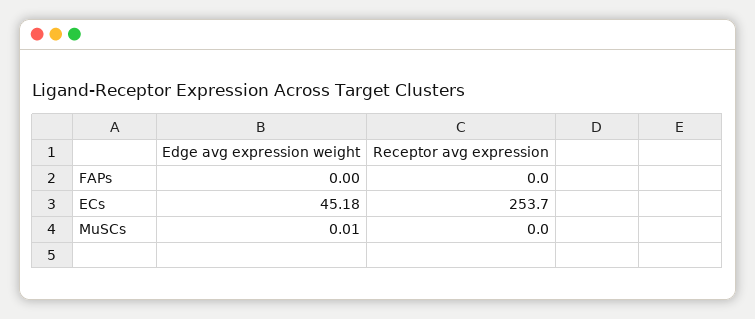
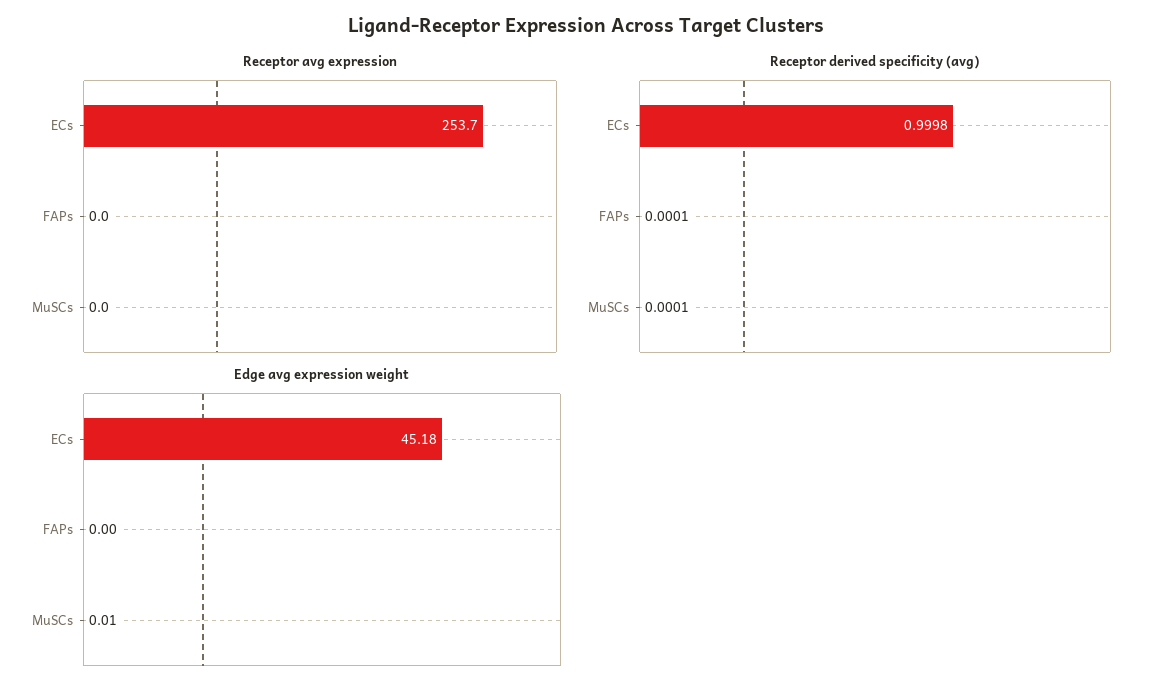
Receptor derived specificity (avg), ECs: none -> 0.9998
Receptor derived specificity (avg), FAPs: none -> 0.0001
Receptor derived specificity (avg), MuSCs: none -> 0.0001

